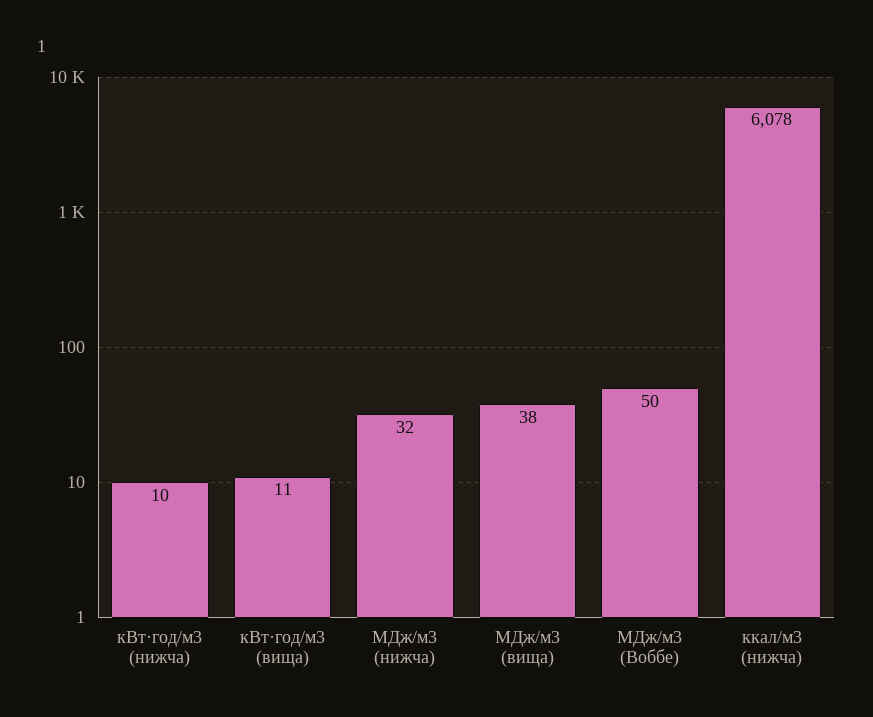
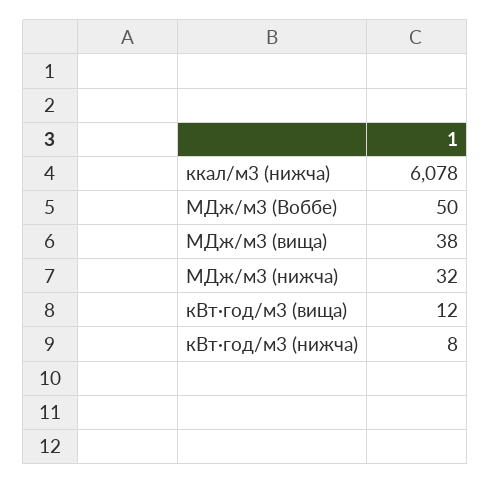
кВт·год/м3 (нижча): 10 -> 8
кВт·год/м3 (вища): 11 -> 12

